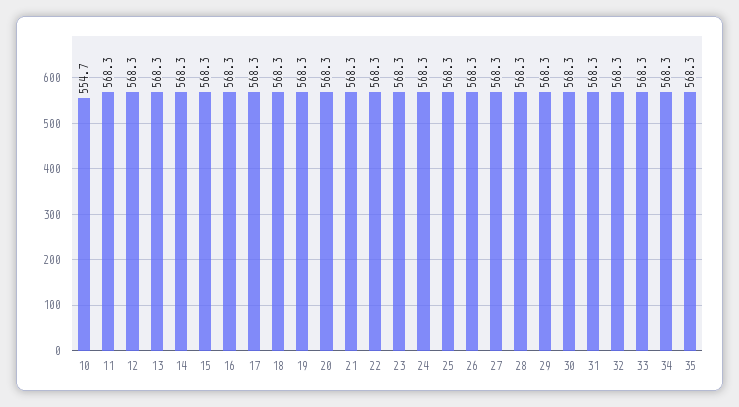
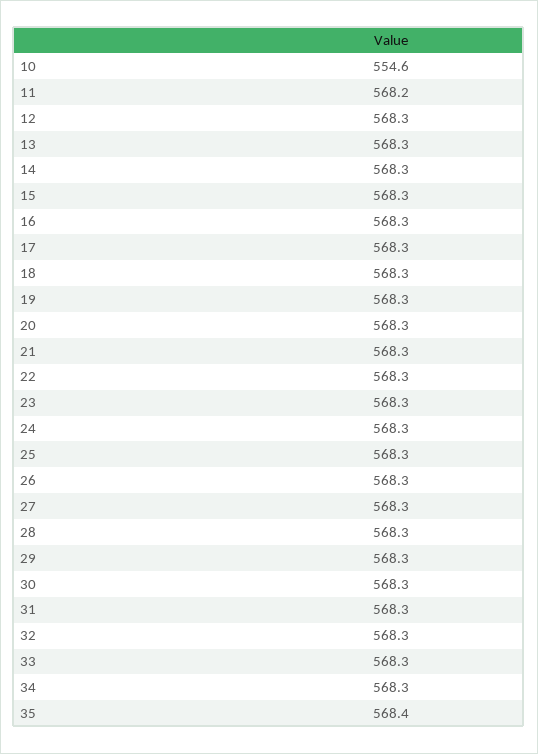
10: 554.7 -> 554.6
11: 568.3 -> 568.2
35: 568.3 -> 568.4

